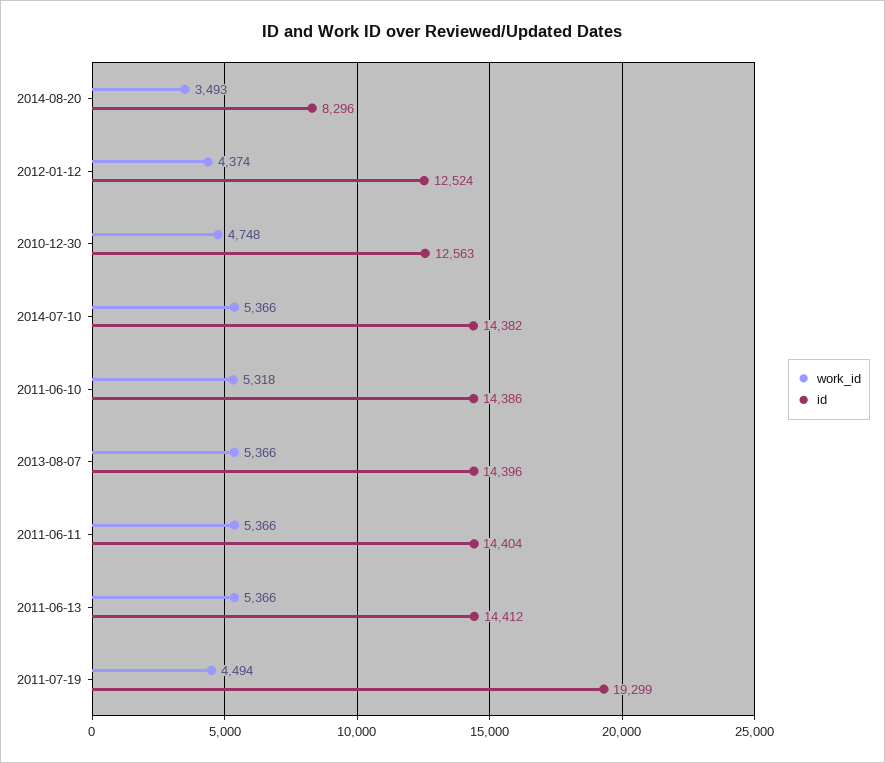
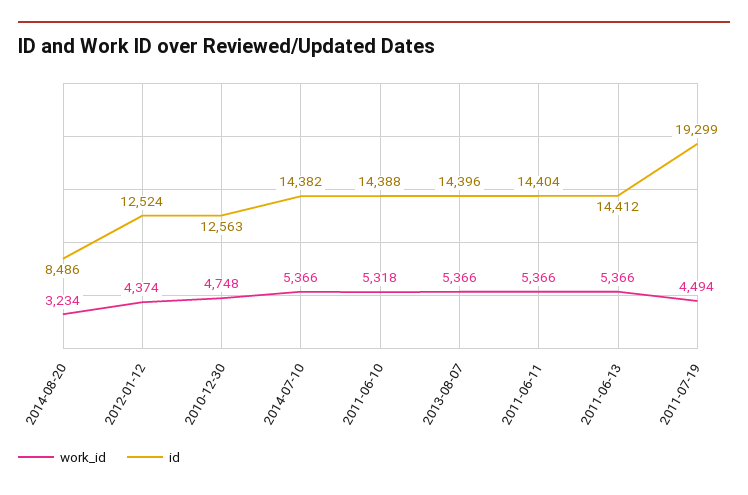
work_id, 2014-08-20: 3493 -> 3234
id, 2014-08-20: 8296 -> 8486
id, 2011-06-10: 14386 -> 14388

